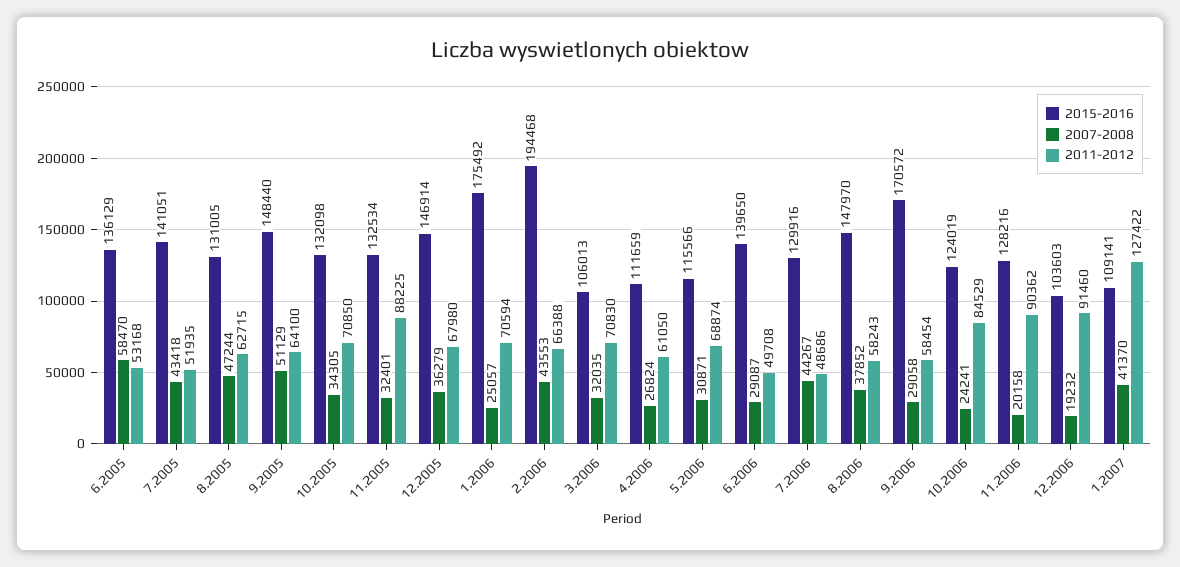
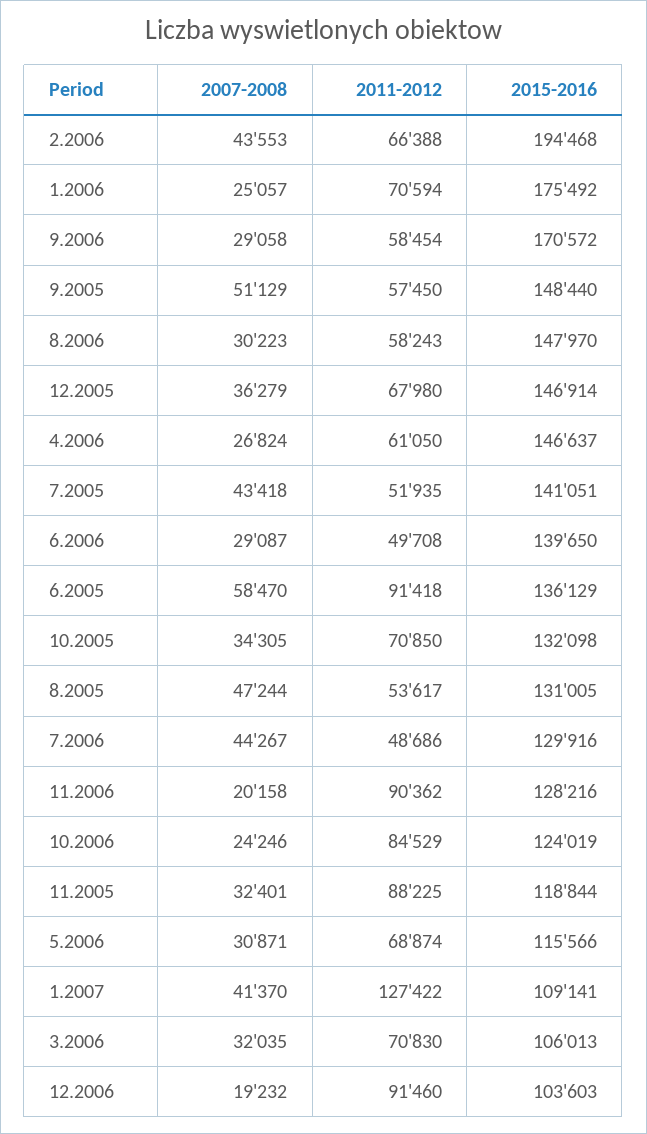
2011-2012, 6.2005: 53168 -> 91418
2011-2012, 8.2005: 62715 -> 53617
2011-2012, 9.2005: 64100 -> 57450
2015-2016, 11.2005: 132534 -> 118844
2015-2016, 4.2006: 111659 -> 146637
2007-2008, 8.2006: 37852 -> 30223
2007-2008, 10.2006: 24241 -> 24246

